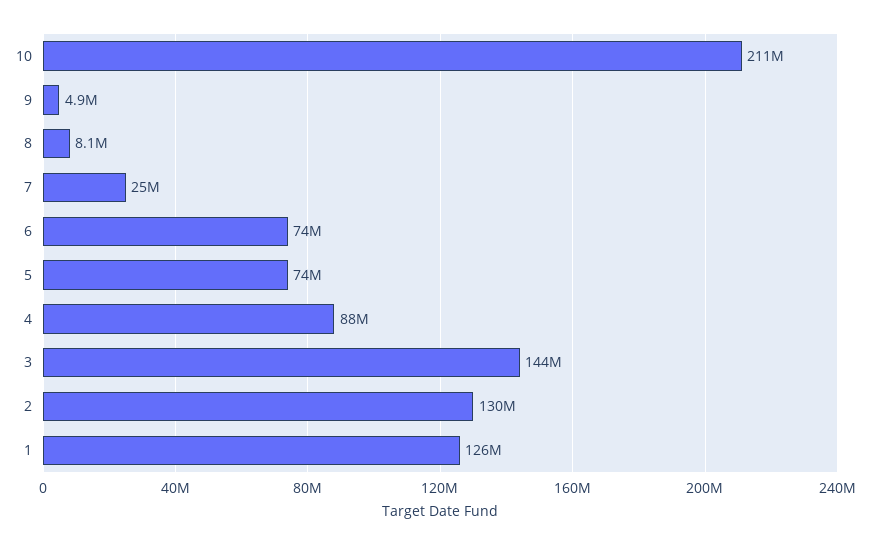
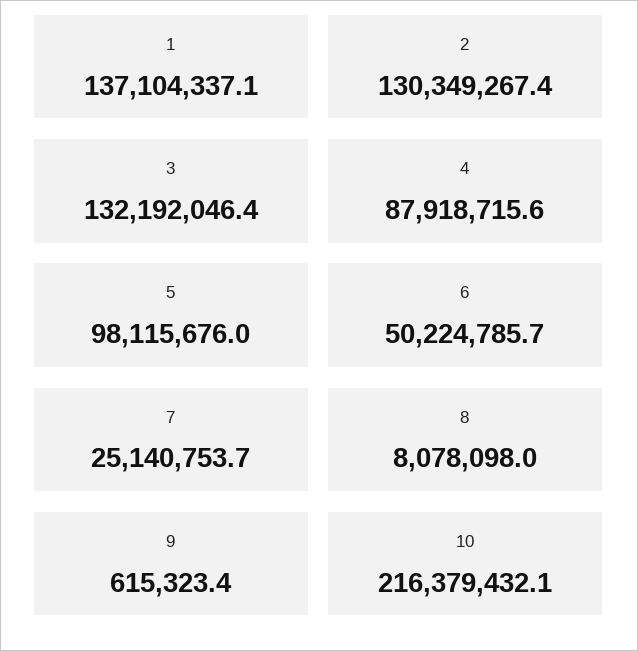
10: 211000000 -> 216379432.1
9: 4900000 -> 615323.4
6: 74000000 -> 50224785.7
5: 74000000 -> 98115676
3: 144000000 -> 132192046.4
1: 126000000 -> 137104337.1

